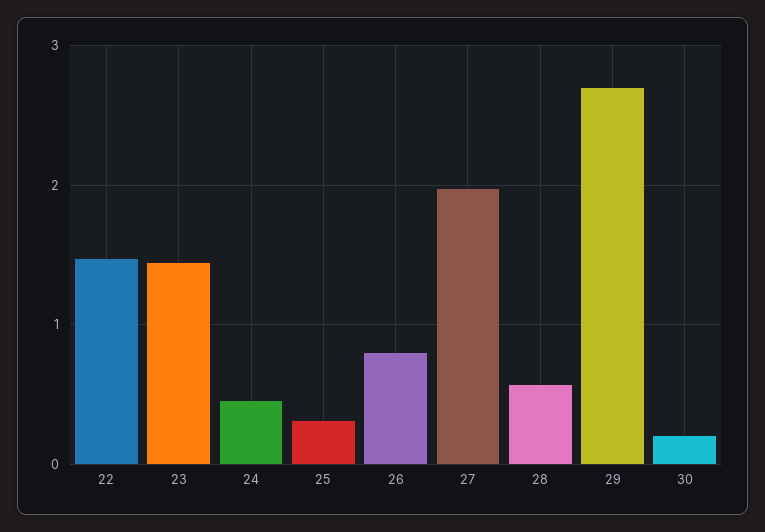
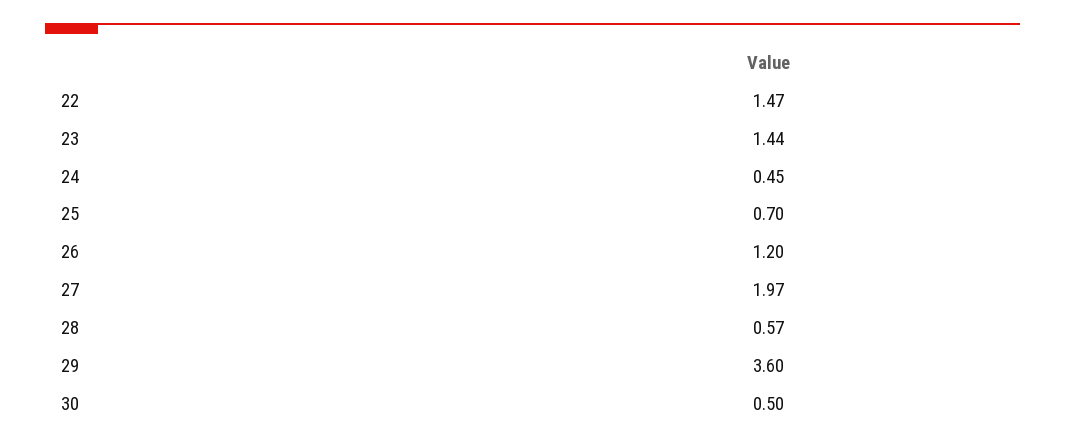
25: 0.3 -> 0.7
26: 0.8 -> 1.2
29: 2.7 -> 3.6
30: 0.2 -> 0.5

